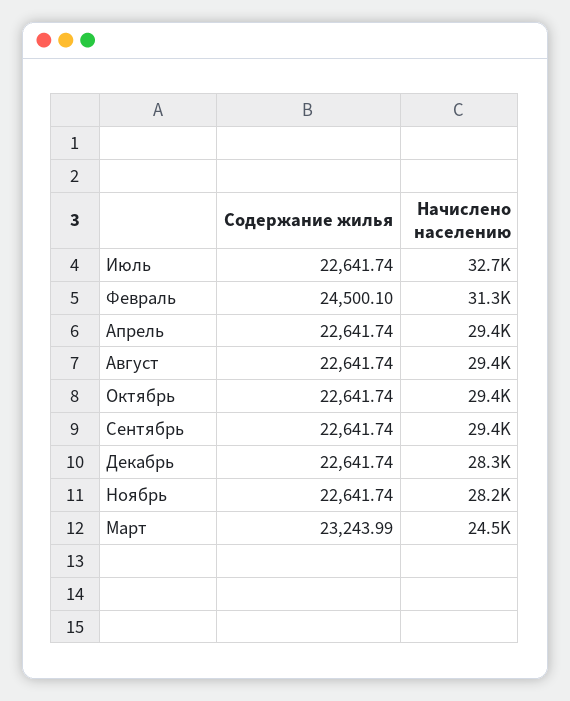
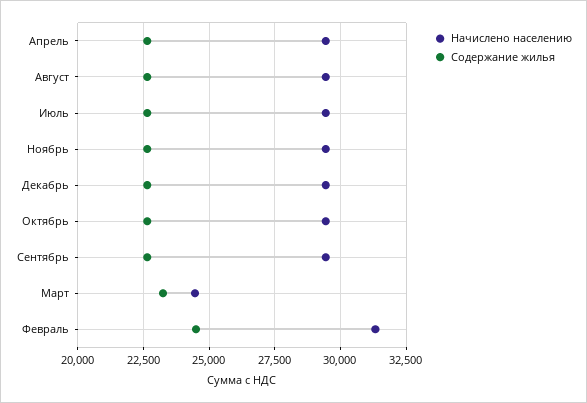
Начислено населению, Июль: 32700 -> 29500
Начислено населению, Декабрь: 28300 -> 29500
Начислено населению, Ноябрь: 28200 -> 29500

